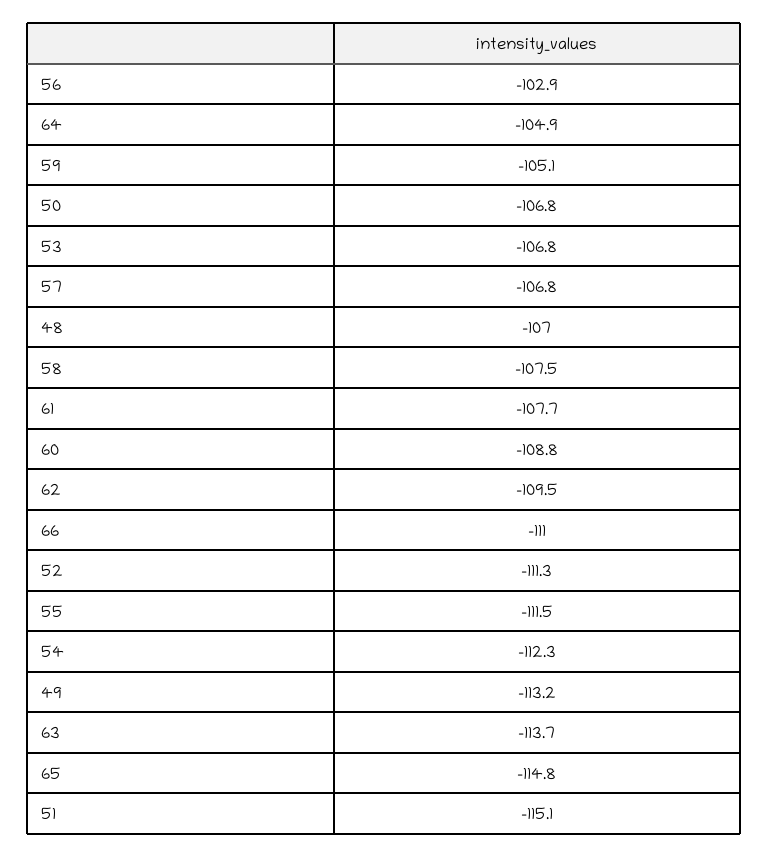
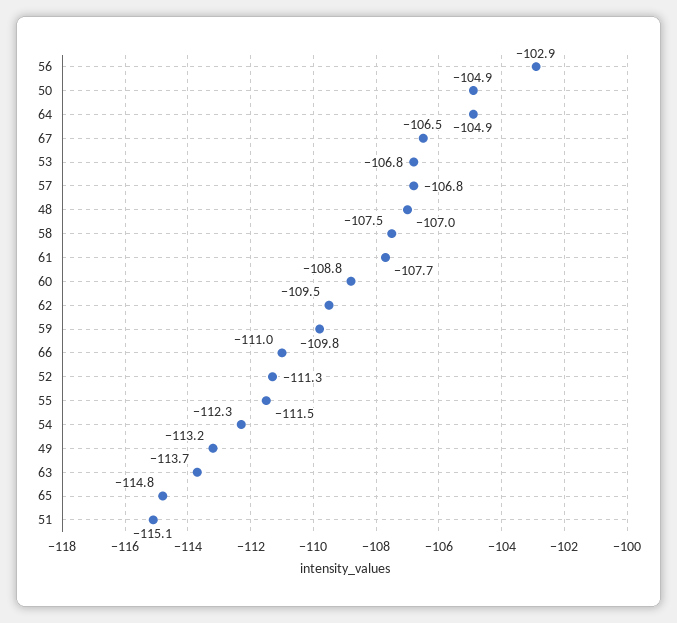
59: -105.1 -> -109.8
50: -106.8 -> -104.9
67: none -> -106.5

